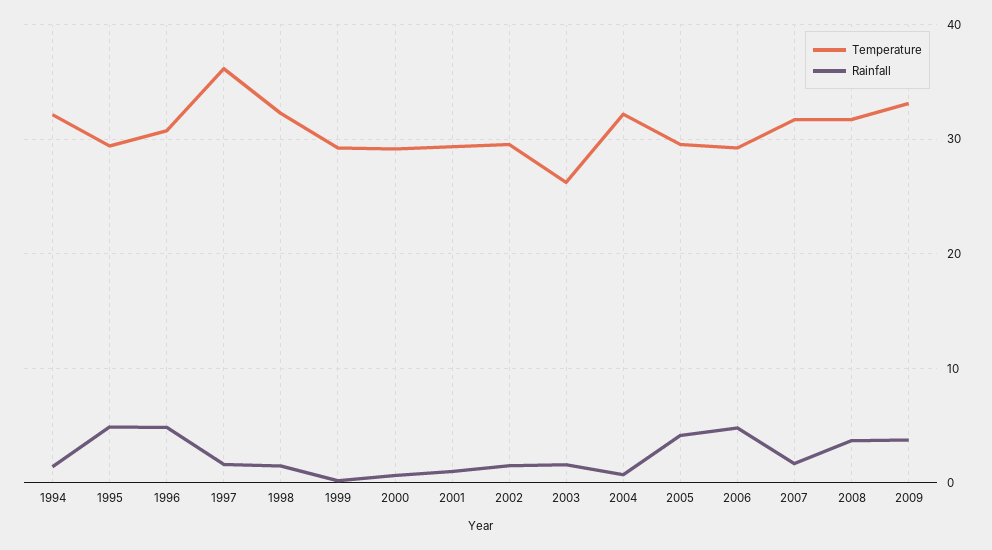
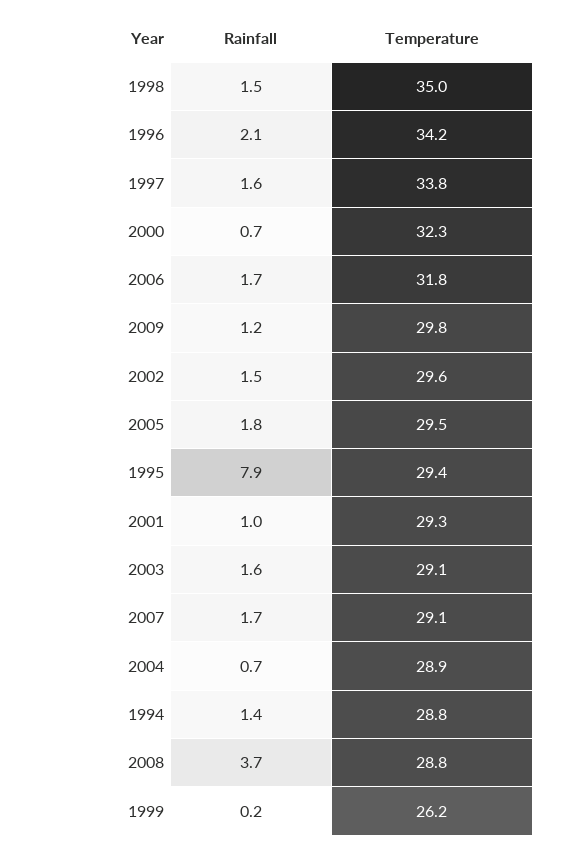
Temperature, 1994: 32 -> 28.8
Rainfall, 1995: 5 -> 7.9
Temperature, 1996: 31 -> 34.2
Rainfall, 1996: 5 -> 2.1
Temperature, 1997: 36 -> 33.8
Temperature, 1998: 32 -> 35
Temperature, 1999: 29 -> 26.2
Temperature, 2000: 29 -> 32.3
Temperature, 2003: 26 -> 29.1
Temperature, 2004: 32 -> 28.9
Rainfall, 2005: 4 -> 1.8
Temperature, 2006: 29 -> 31.8
Rainfall, 2006: 5 -> 1.7
Temperature, 2007: 32 -> 29.1
Temperature, 2008: 32 -> 28.8
Temperature, 2009: 33 -> 29.8
Rainfall, 2009: 4 -> 1.2

